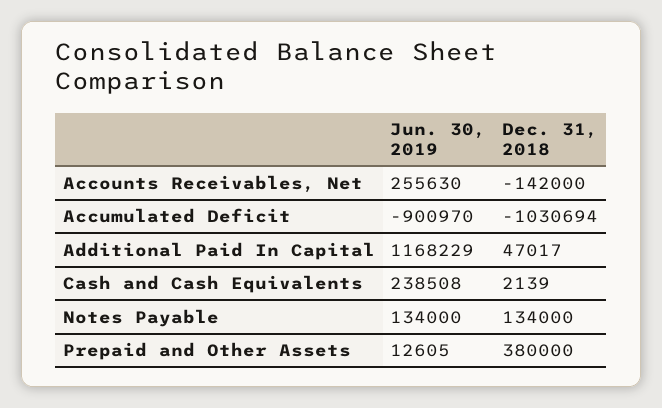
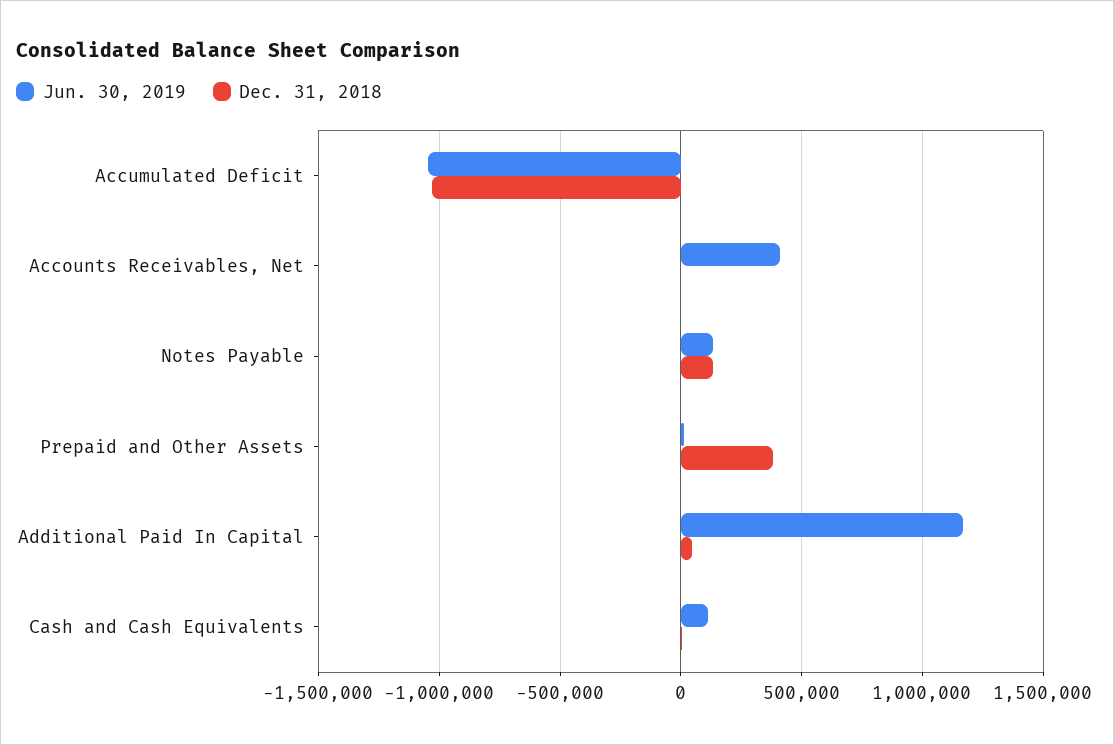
Jun. 30, 2019, Accounts Receivables, Net: 255630 -> 400000
Dec. 31, 2018, Accounts Receivables, Net: -142000 -> 0
Jun. 30, 2019, Accumulated Deficit: -900970 -> -1050000
Jun. 30, 2019, Cash and Cash Equivalents: 238508 -> 100000

